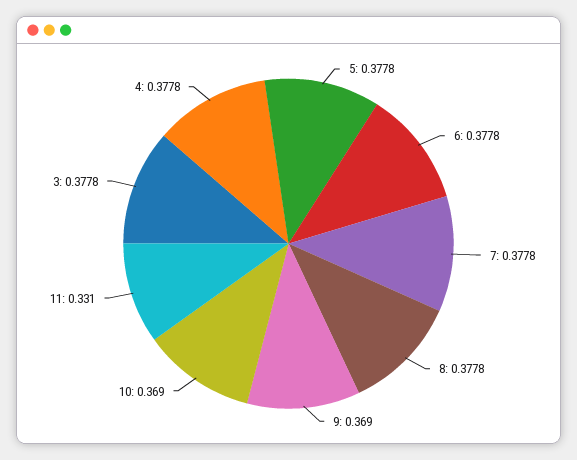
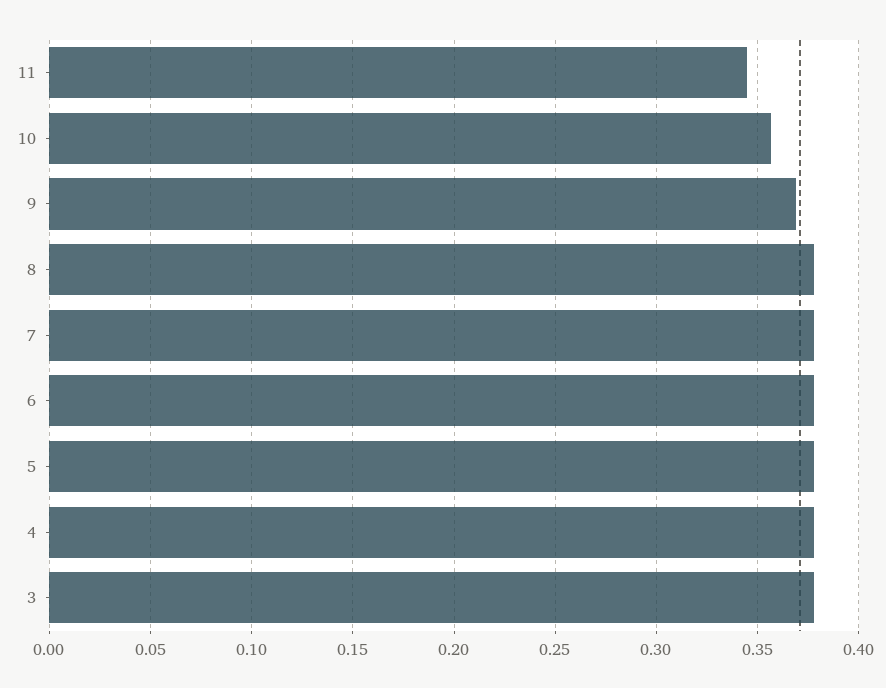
10: 0.369 -> 0.355
11: 0.331 -> 0.345

